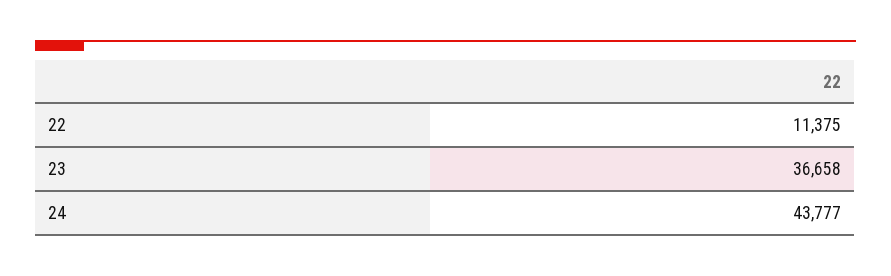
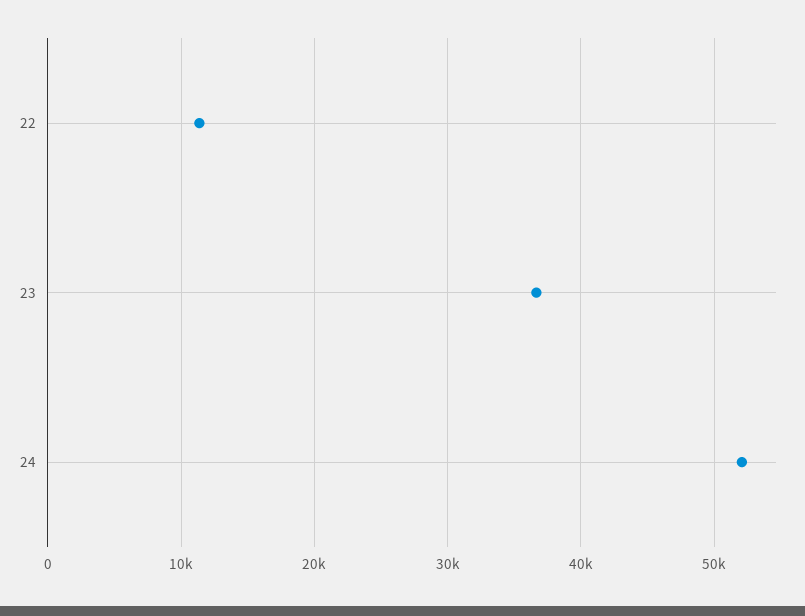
24: 43777 -> 52000

